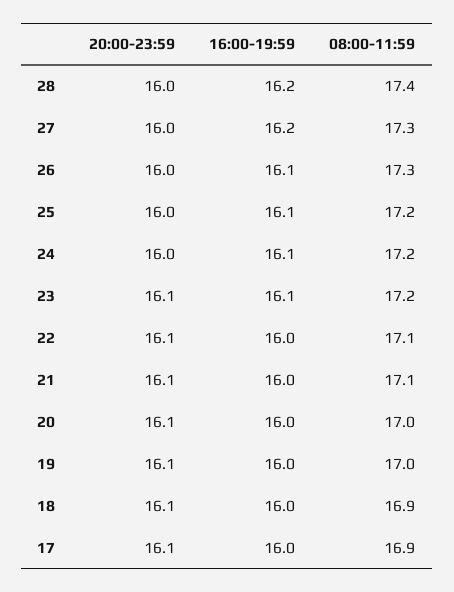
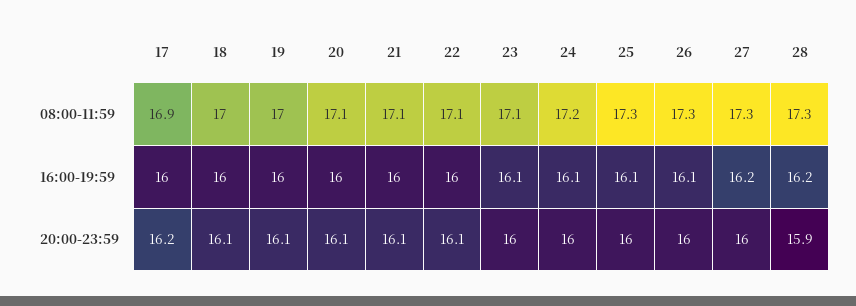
20:00-23:59, 28: 16 -> 15.9
08:00-11:59, 28: 17.4 -> 17.3
08:00-11:59, 25: 17.2 -> 17.3
20:00-23:59, 23: 16.1 -> 16
08:00-11:59, 23: 17.2 -> 17.1
08:00-11:59, 20: 17 -> 17.1
08:00-11:59, 18: 16.9 -> 17
20:00-23:59, 17: 16.1 -> 16.2

